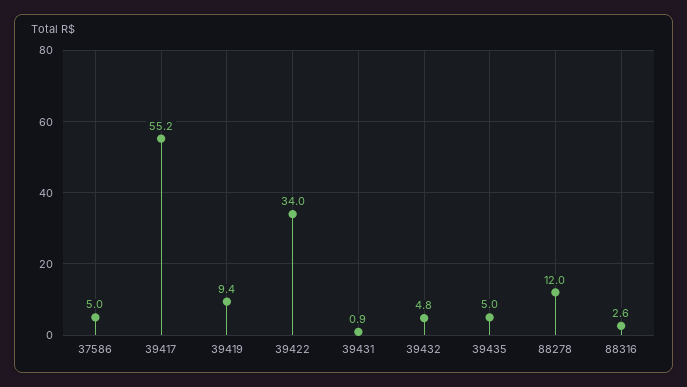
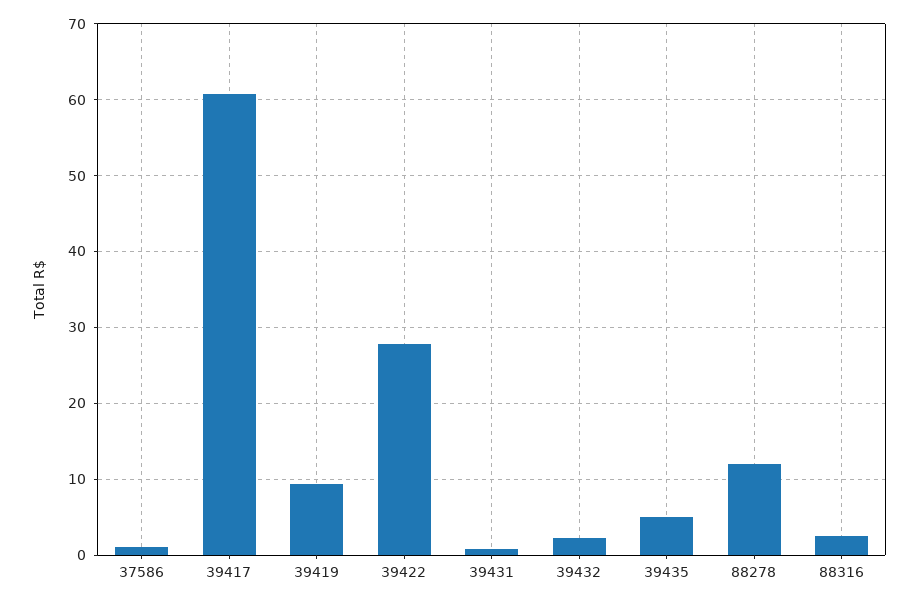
37586: 5 -> 1
39417: 55.2 -> 61
39422: 34 -> 28
39432: 4.8 -> 2

